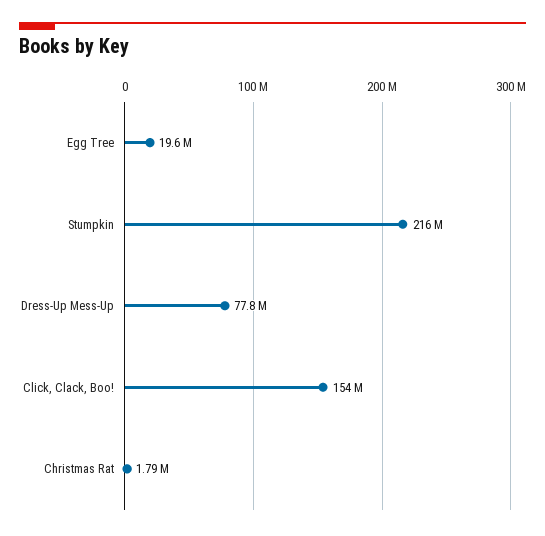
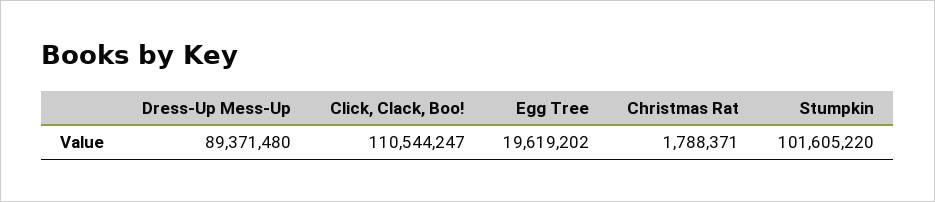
Stumpkin: 216000000 -> 101605220
Dress-Up Mess-Up: 77800000 -> 89371480
Click, Clack, Boo!: 154000000 -> 110544247

